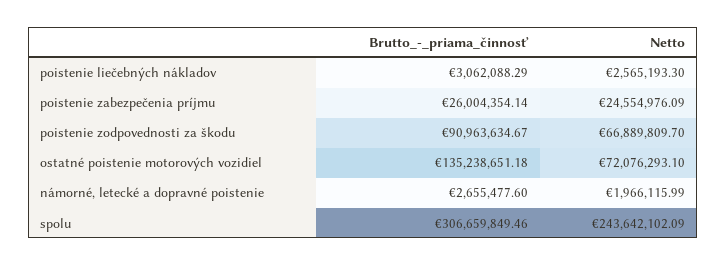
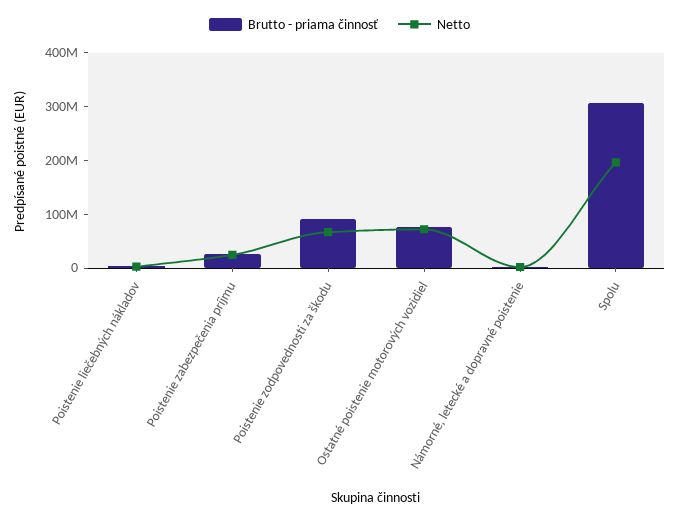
Brutto_-_priama_činnosť, ostatné poistenie motorových vozidiel: 135238651.18 -> 80000000
Netto, spolu: 243642102.09 -> 200000000

